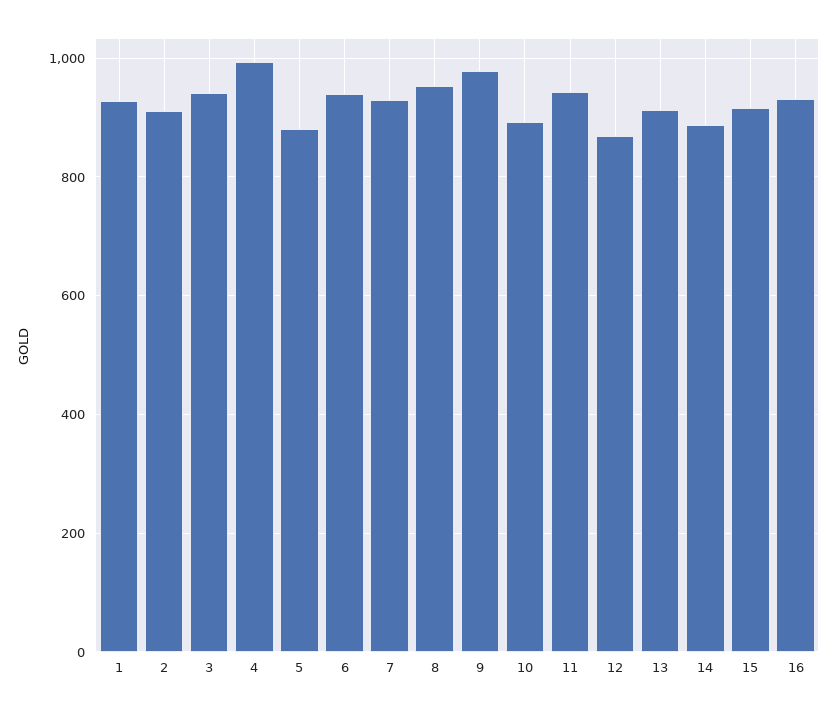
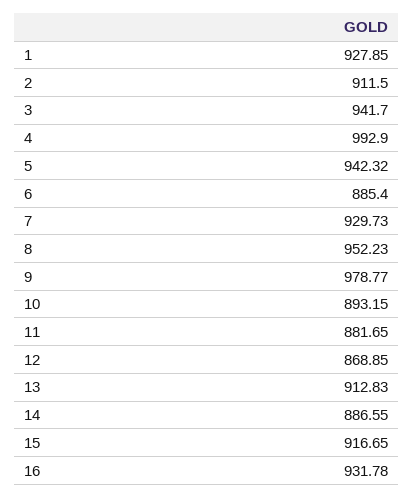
5: 880 -> 942.32
6: 940 -> 885.4
11: 940 -> 881.65

